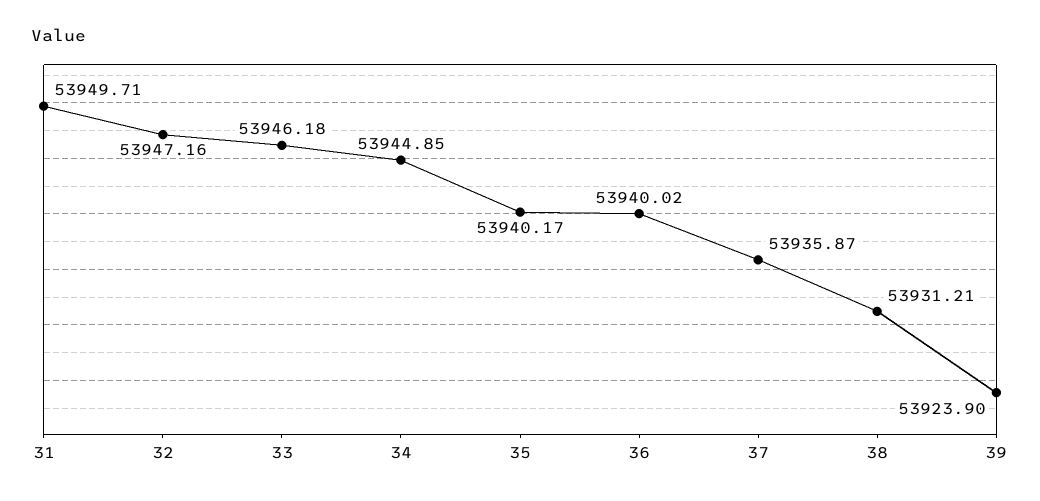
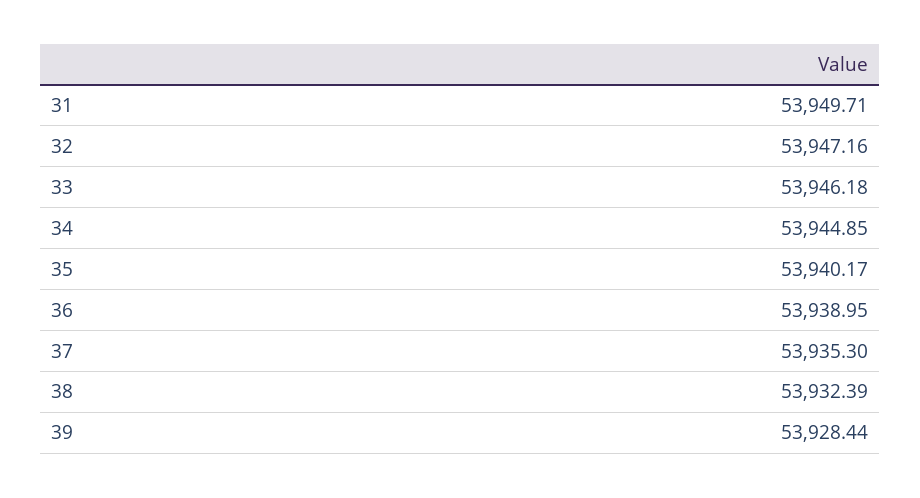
36: 53940.02 -> 53938.95
37: 53935.87 -> 53935.3
38: 53931.21 -> 53932.39
39: 53923.9 -> 53928.44

